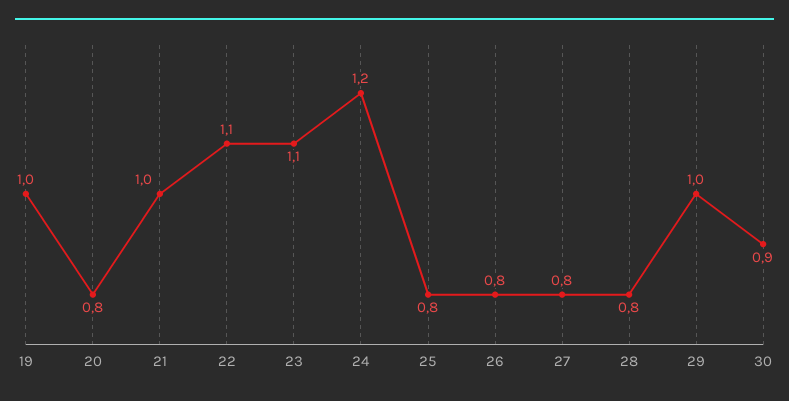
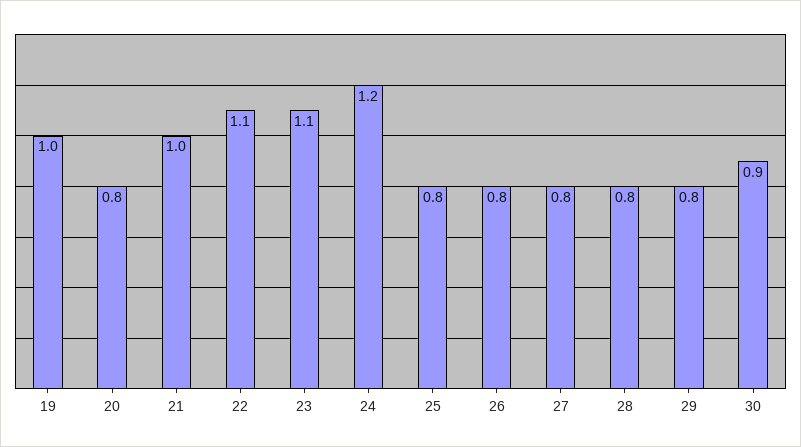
29: 1 -> 0.8

